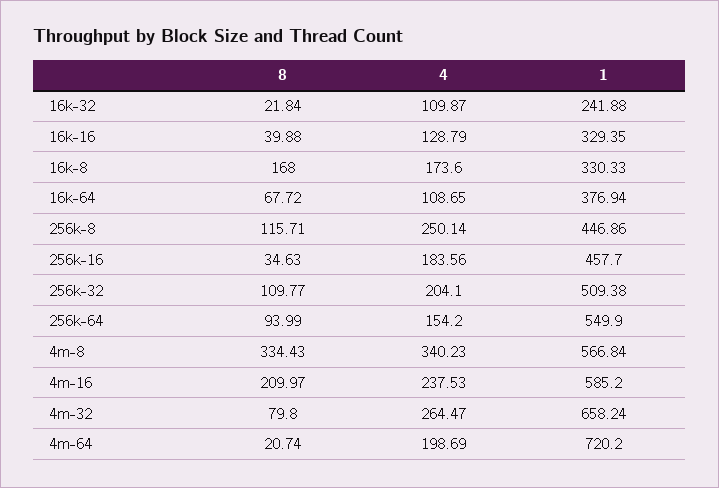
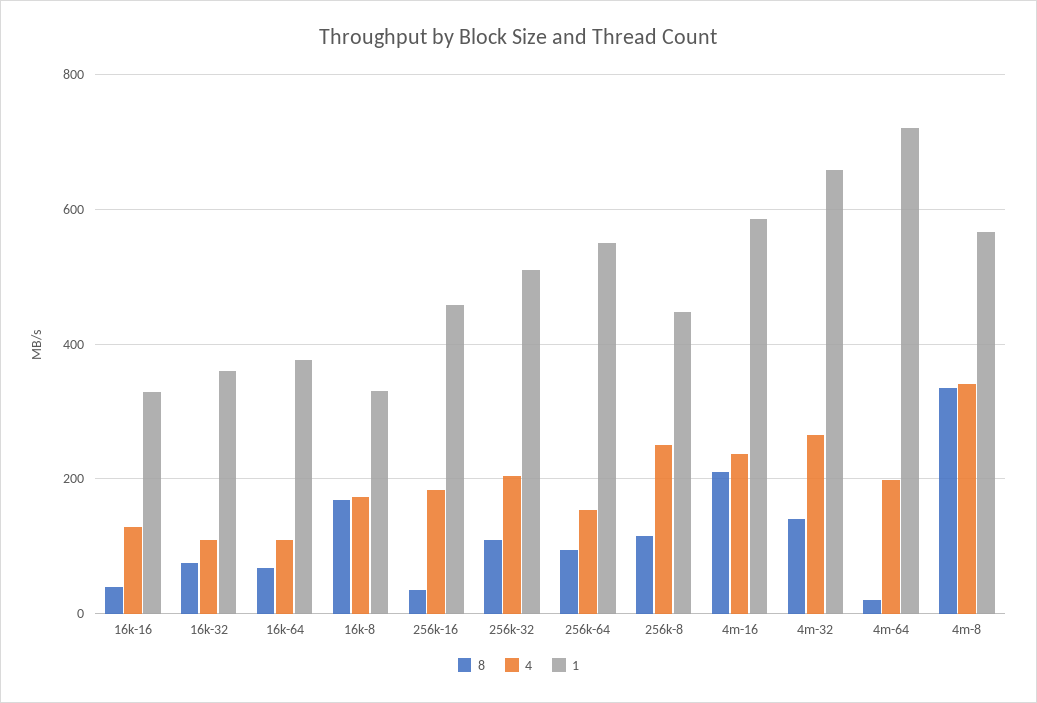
8, 16k-32: 21.84 -> 80
1, 16k-32: 241.88 -> 360
8, 4m-32: 79.8 -> 140

